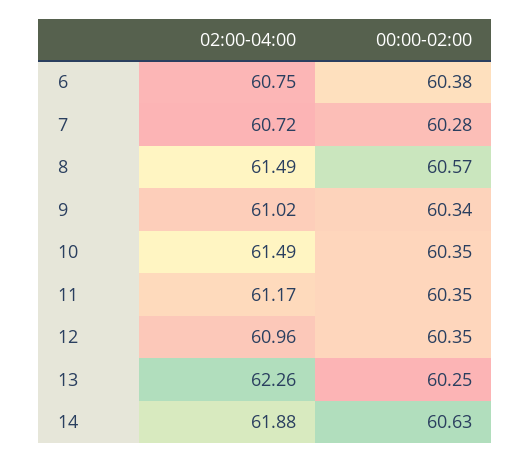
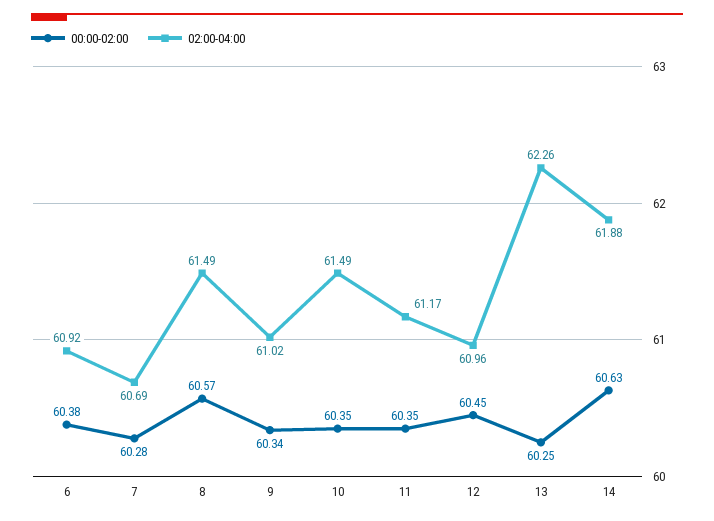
02:00-04:00, 6: 60.75 -> 60.92
02:00-04:00, 7: 60.72 -> 60.69
00:00-02:00, 12: 60.35 -> 60.45

